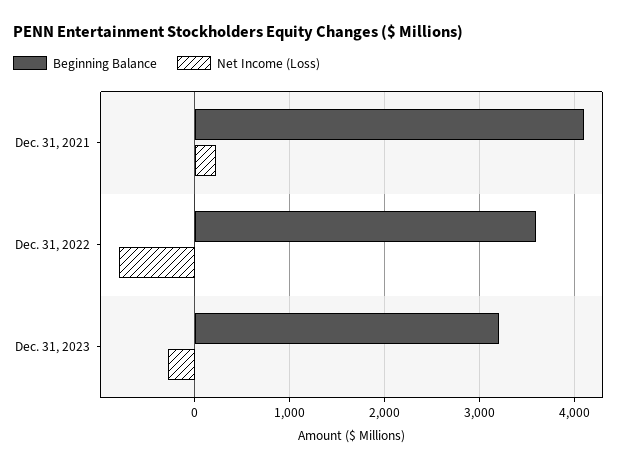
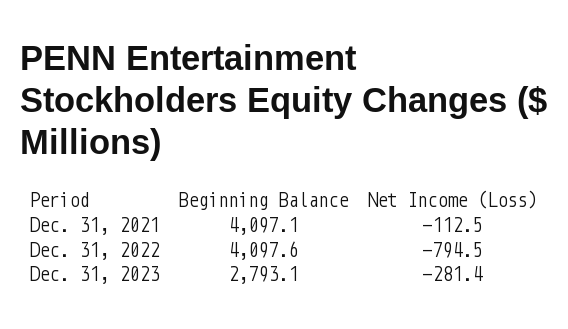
Net Income (Loss), Dec. 31, 2021: 200 -> -112.5
Beginning Balance, Dec. 31, 2022: 3600 -> 4097.6
Beginning Balance, Dec. 31, 2023: 3200 -> 2793.1

